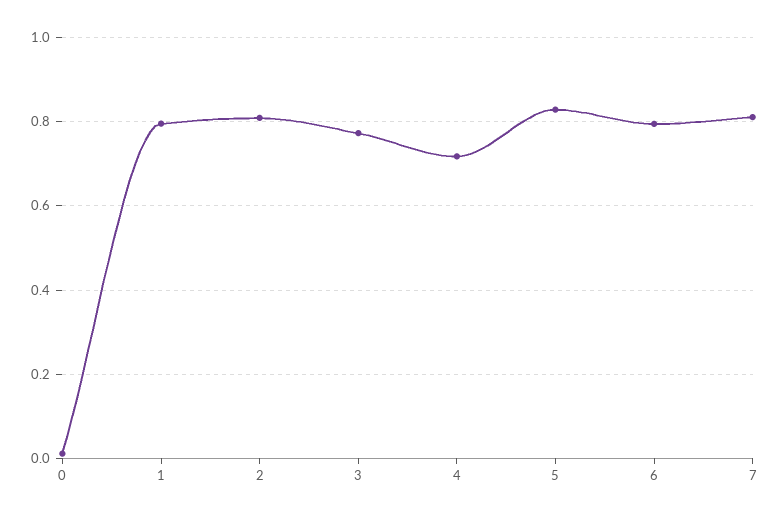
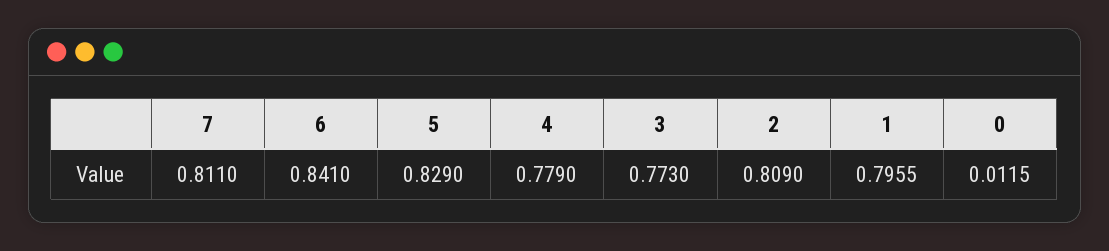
4: 0.72 -> 0.779
6: 0.8 -> 0.841

